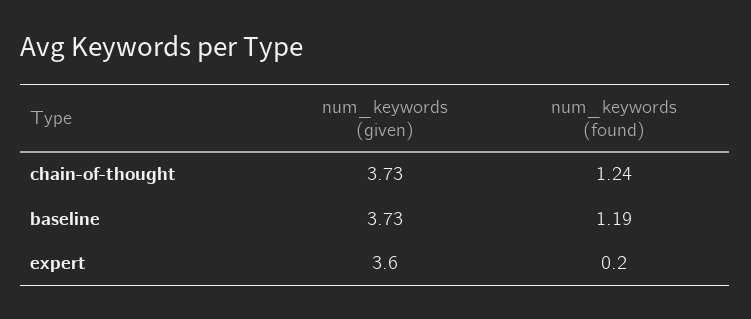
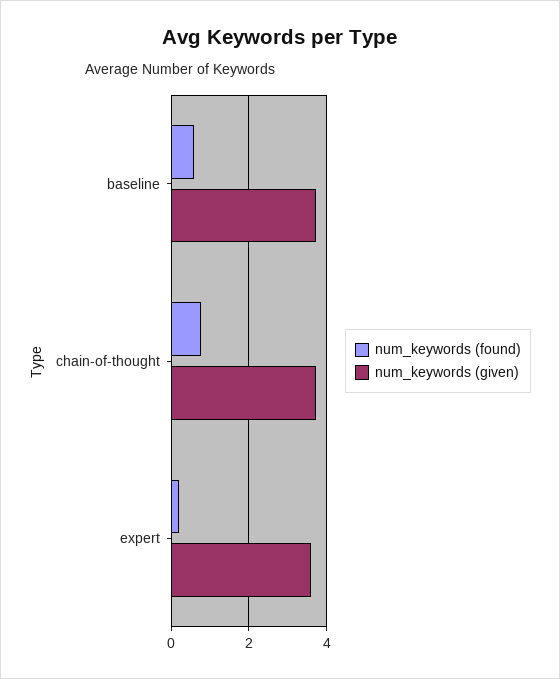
num_keywords (found), chain-of-thought: 1.24 -> 0.8
num_keywords (found), baseline: 1.19 -> 0.6

